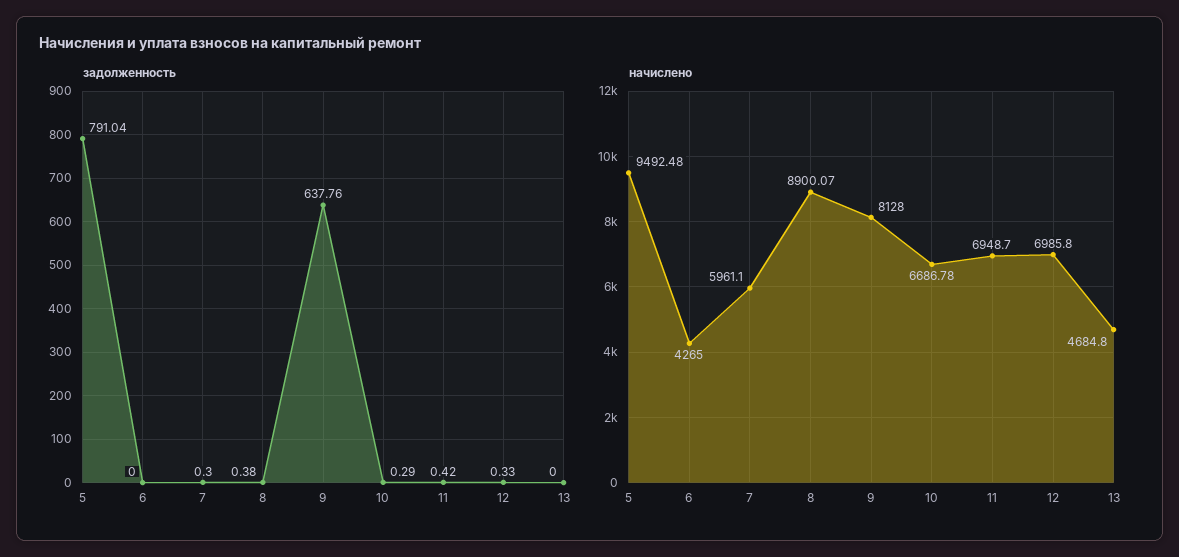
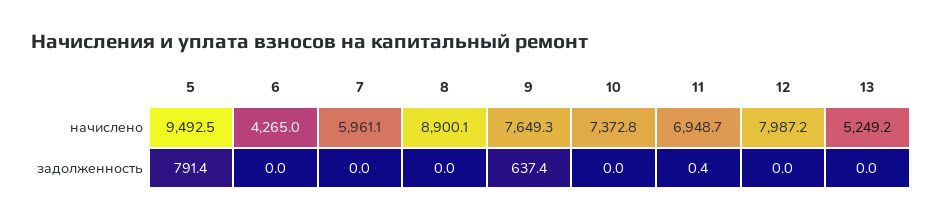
задолженность, 5: 791.04 -> 791.4
задолженность, 7: 0.3 -> 0
задолженность, 8: 0.38 -> 0
задолженность, 9: 637.76 -> 637.4
задолженность, 10: 0.29 -> 0
задолженность, 12: 0.33 -> 0
начислено, 9: 8128 -> 7649.3
начислено, 10: 6686.78 -> 7372.8
начислено, 12: 6985.8 -> 7987.2
начислено, 13: 4684.8 -> 5249.2

